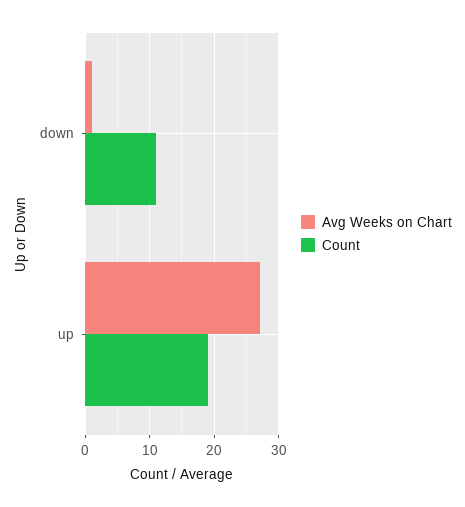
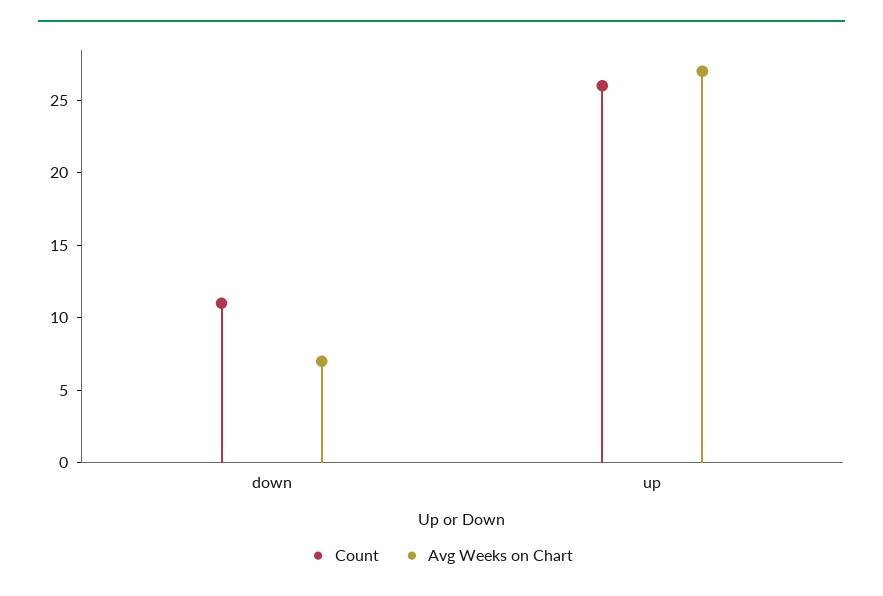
Avg Weeks on Chart, down: 1 -> 7
Count, up: 19 -> 26

